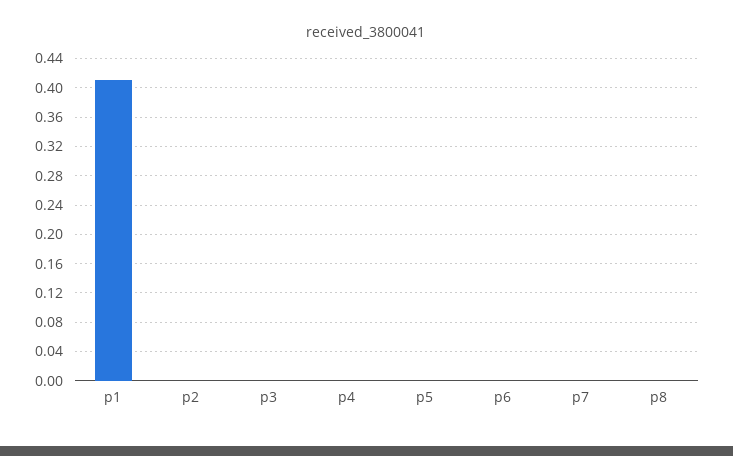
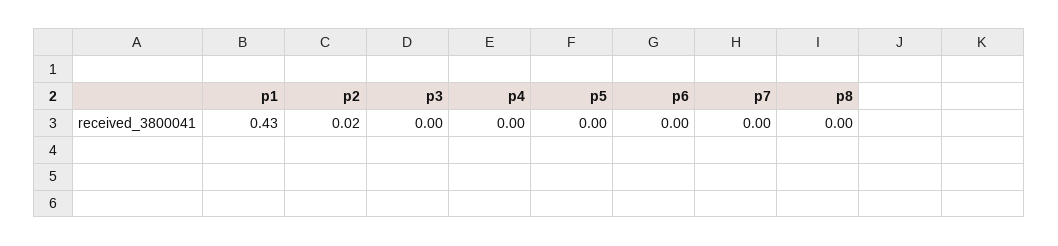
p1: 0.41 -> 0.43
p2: 0 -> 0.02

